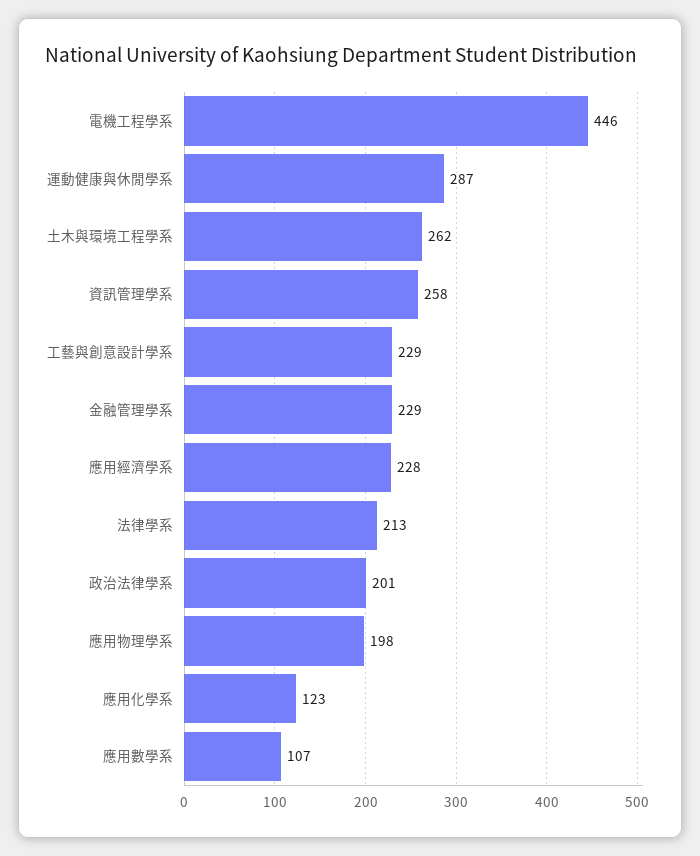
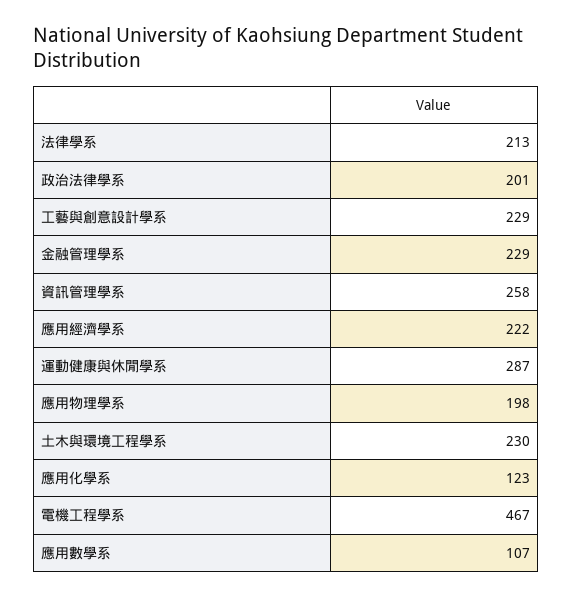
電機工程學系: 446 -> 467
土木與環境工程學系: 262 -> 230
應用經濟學系: 228 -> 222

